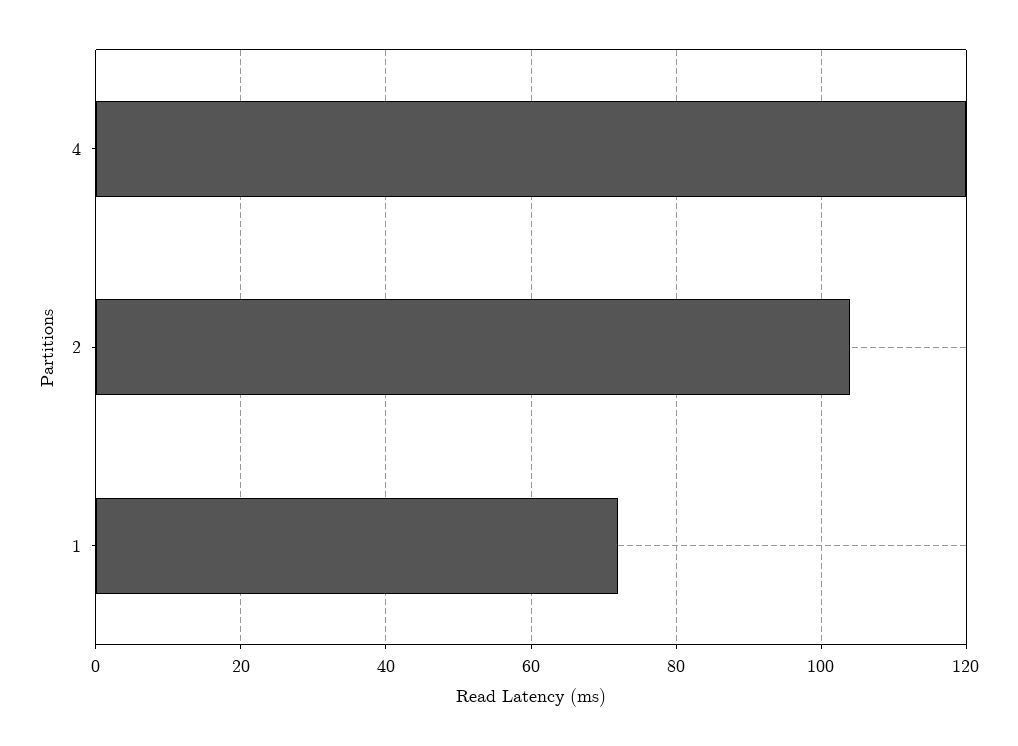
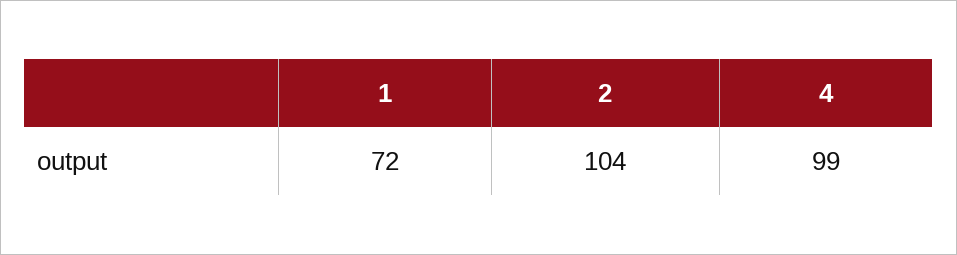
4: 120 -> 99

